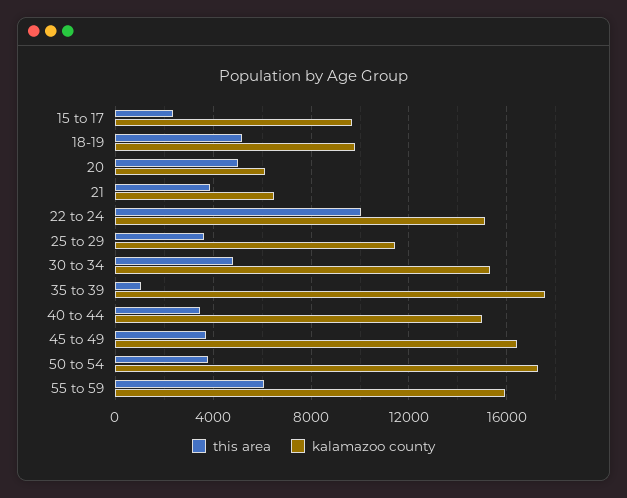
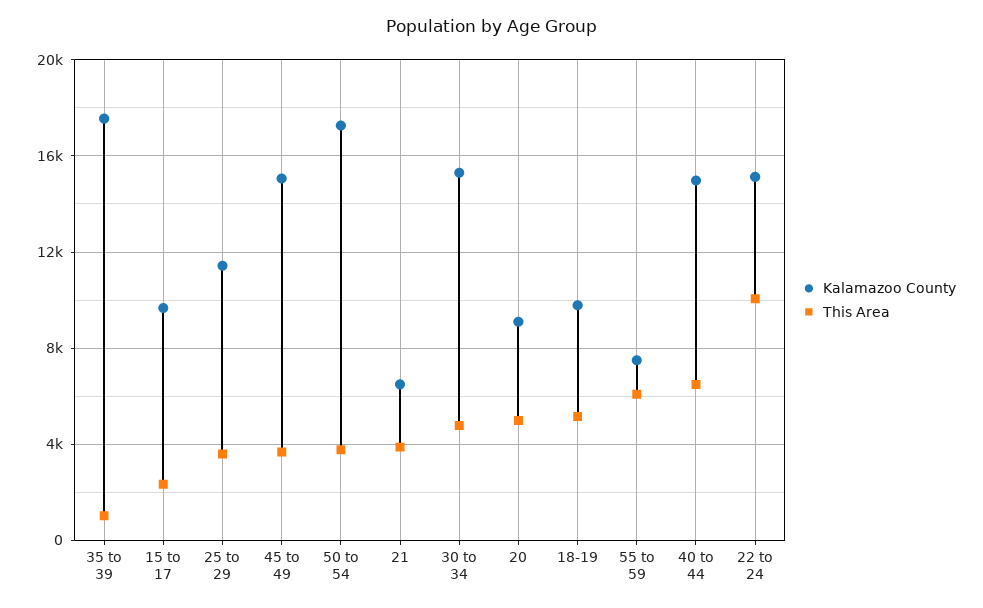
kalamazoo county, 20: 6000 -> 9000
this area, 40 to 44: 3500 -> 6500
kalamazoo county, 45 to 49: 16500 -> 15000
kalamazoo county, 55 to 59: 16000 -> 7500

